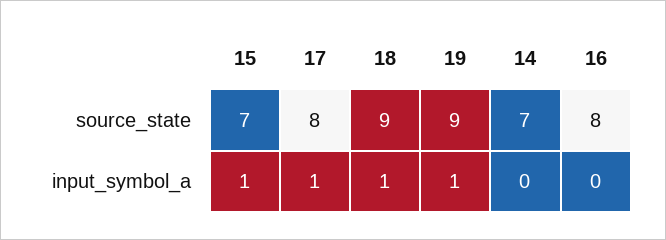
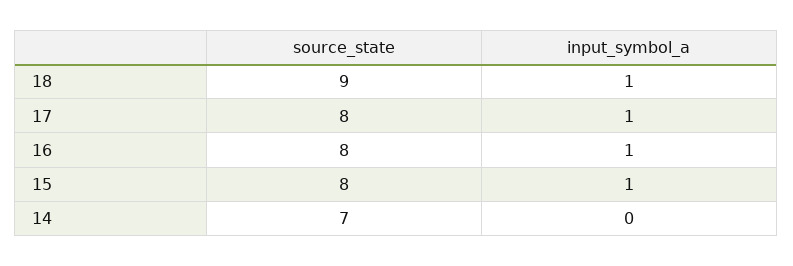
15, source_state: 7 -> 8
19, source_state: 9 -> none
19, input_symbol_a: 1 -> none
16, input_symbol_a: 0 -> 1

